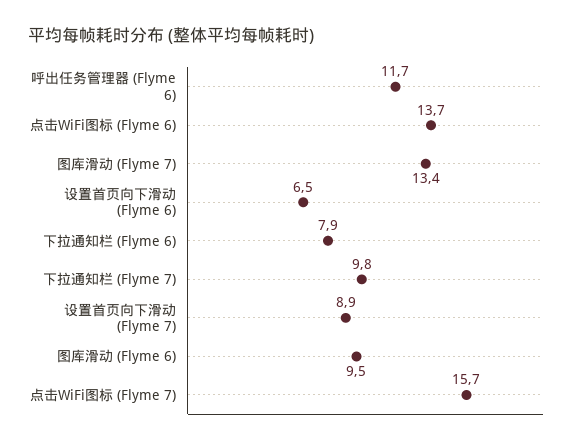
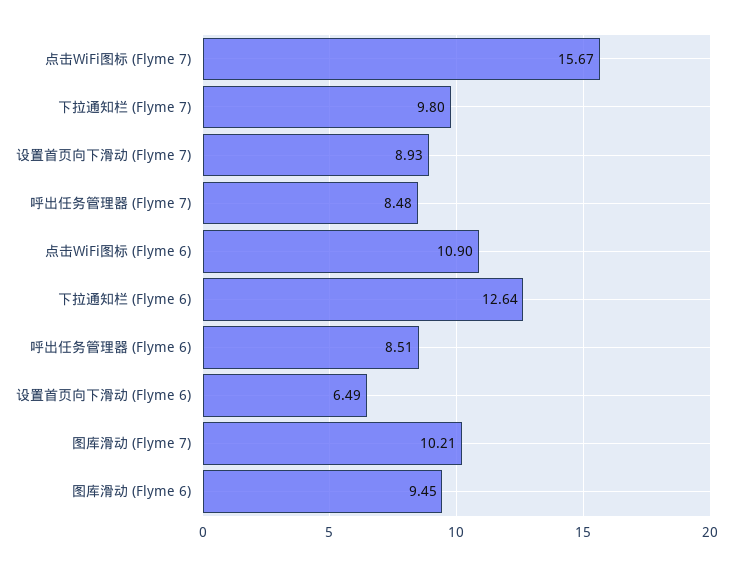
呼出任务管理器 (Flyme 6): 11.7 -> 8.51
点击WiFi图标 (Flyme 6): 13.7 -> 10.9
图库滑动 (Flyme 7): 13.4 -> 10.21
下拉通知栏 (Flyme 6): 7.9 -> 12.64
呼出任务管理器 (Flyme 7): none -> 8.48

